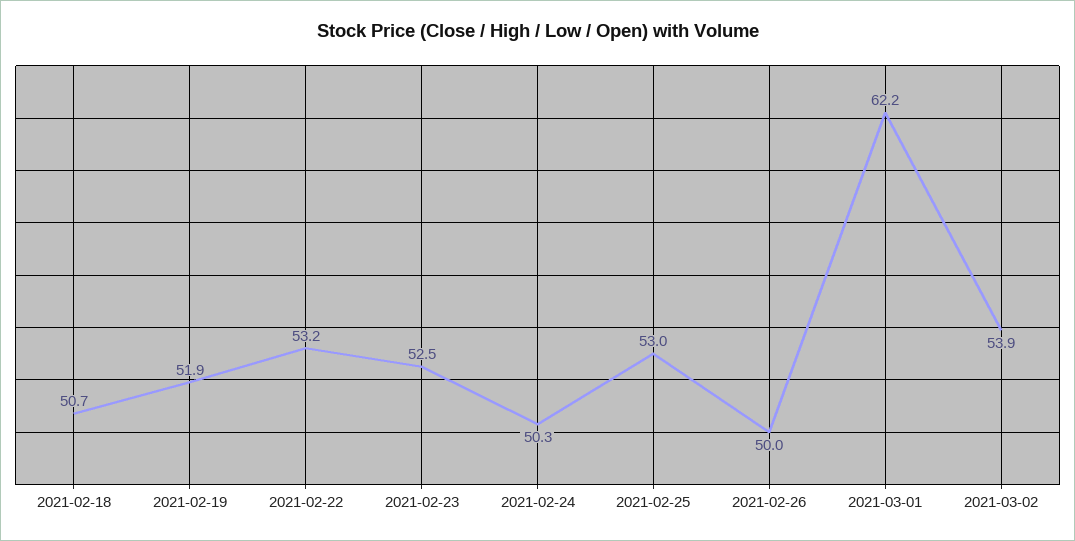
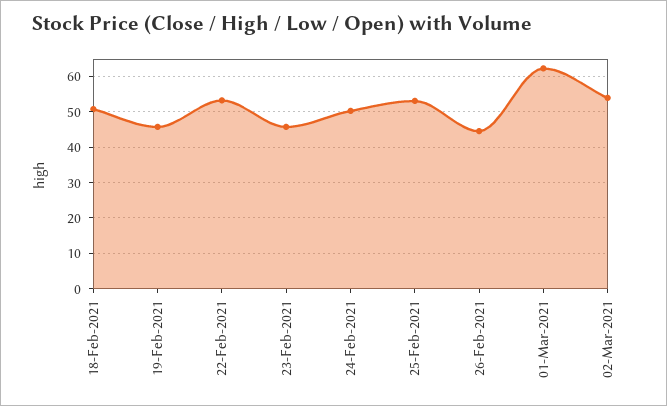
2021-02-19: 51.9 -> 46
2021-02-23: 52.5 -> 46
2021-02-26: 50 -> 44

